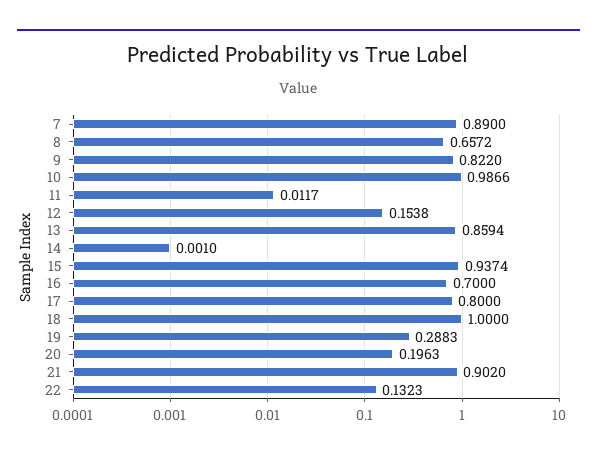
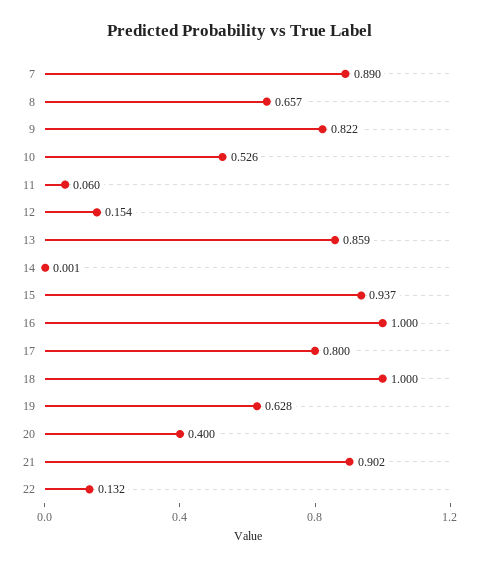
10: 0.9866 -> 0.526
11: 0.0117 -> 0.06
16: 0.7 -> 1
19: 0.2883 -> 0.628
20: 0.1963 -> 0.4

